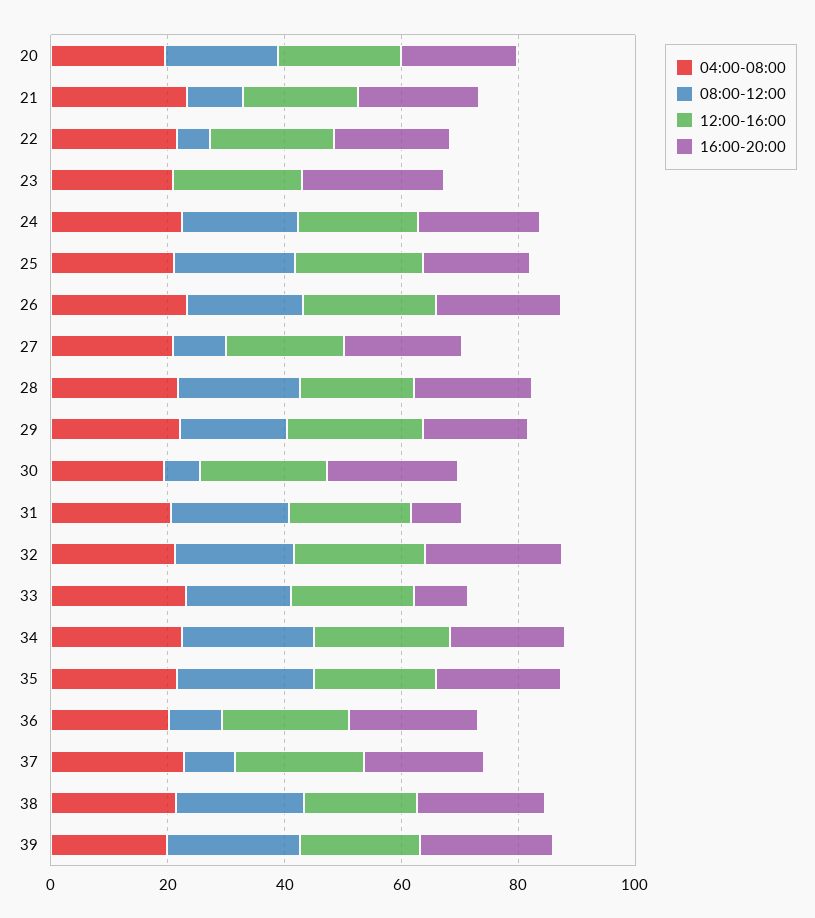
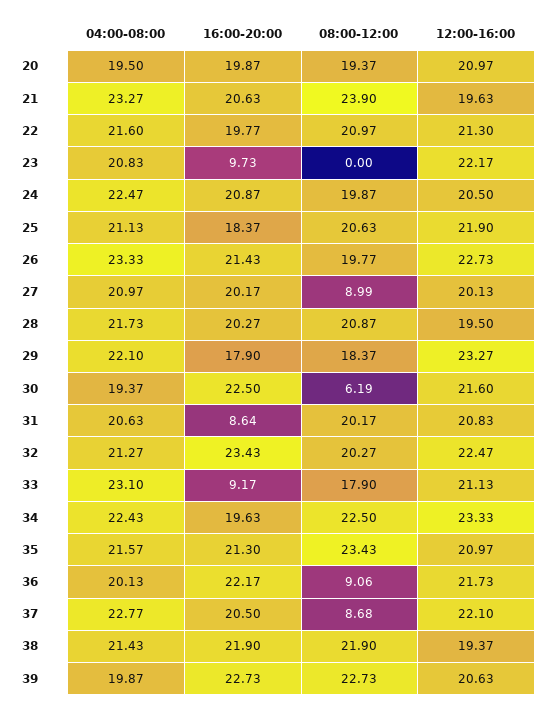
08:00-12:00, 21: 10 -> 23.9
08:00-12:00, 22: 5 -> 20.97
16:00-20:00, 23: 25 -> 9.73

